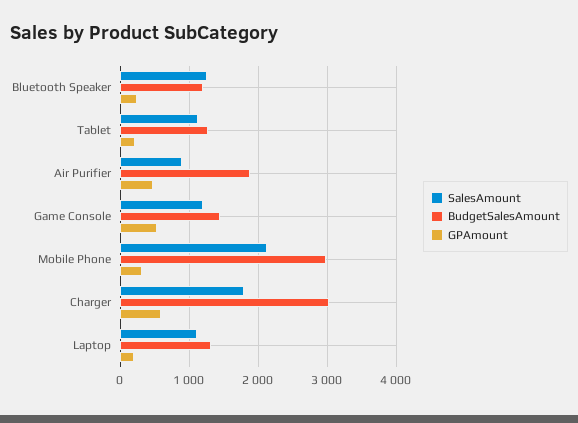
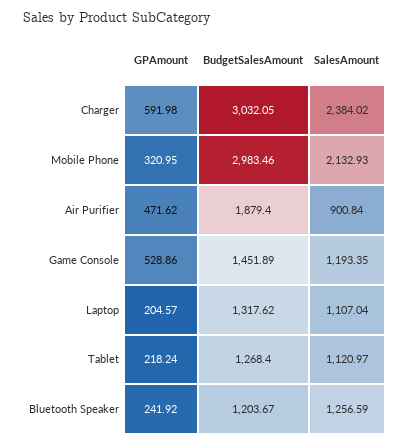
SalesAmount, Charger: 1800 -> 2384.02

